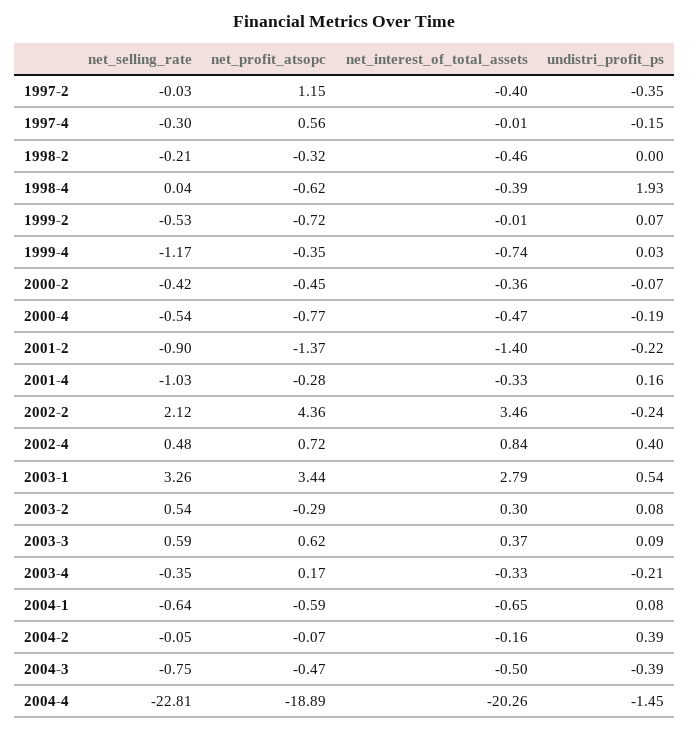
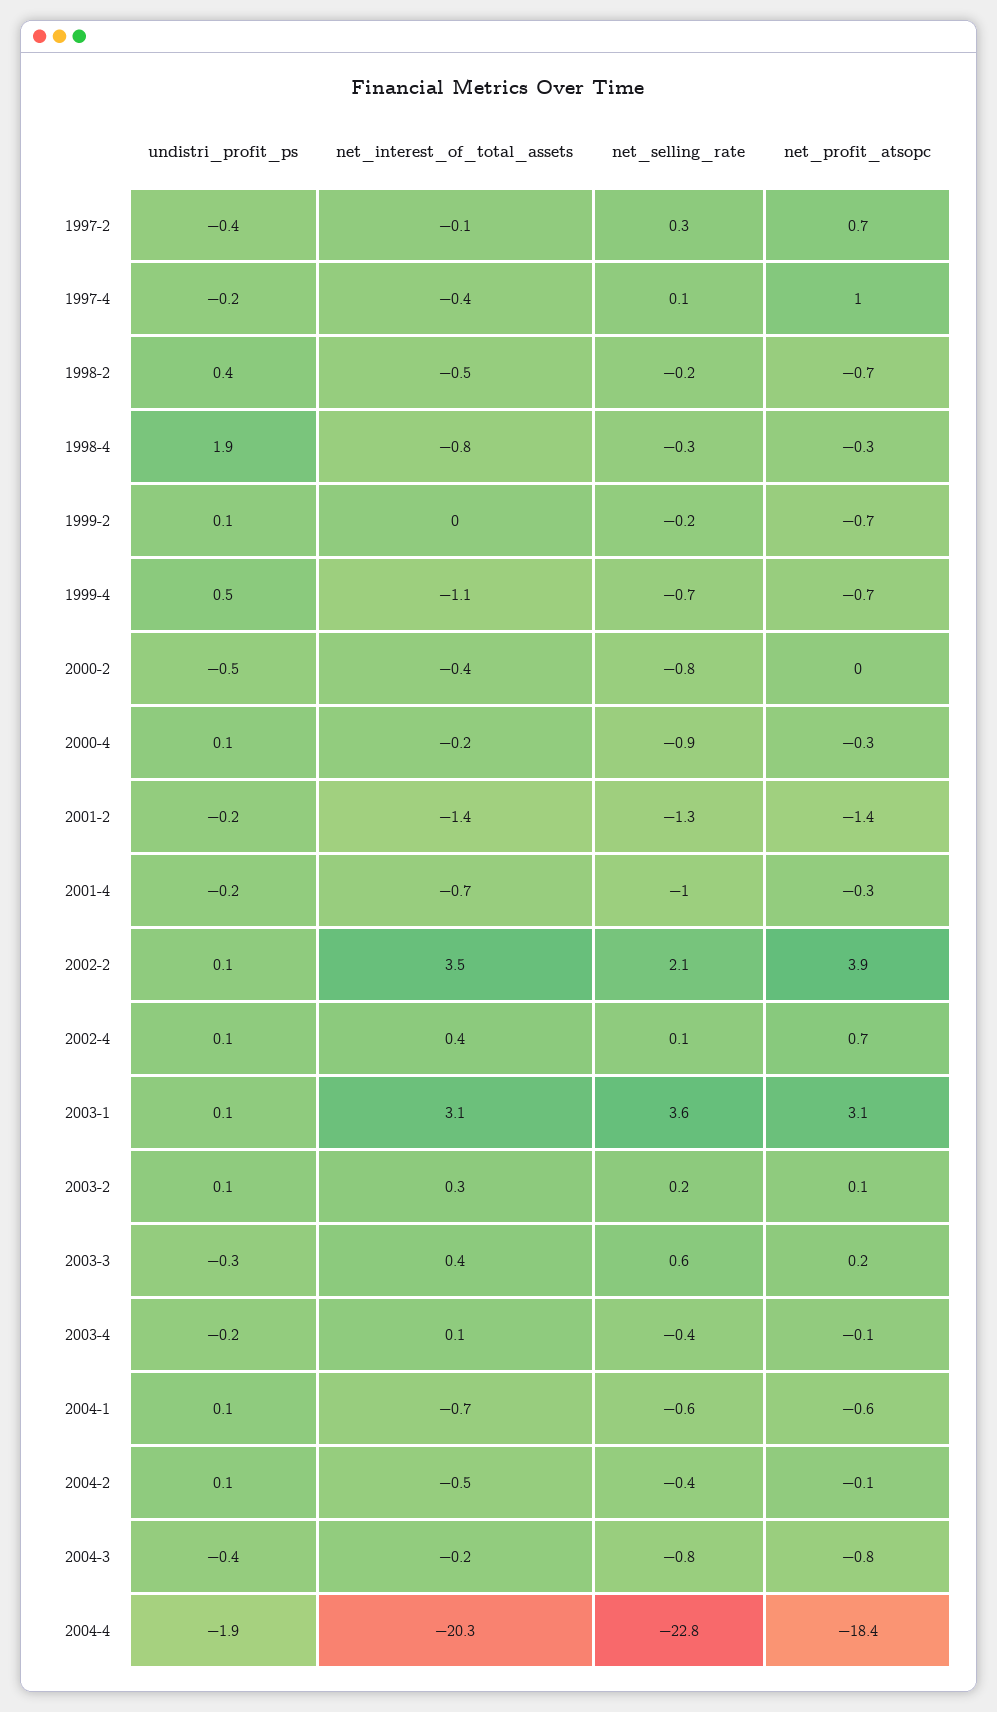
net_selling_rate, 1997-2: -0.03 -> 0.3
net_profit_atsopc, 1997-2: 1.15 -> 0.7
net_interest_of_total_assets, 1997-2: -0.4 -> -0.1
net_selling_rate, 1997-4: -0.3 -> 0.1
net_profit_atsopc, 1997-4: 0.56 -> 1
net_interest_of_total_assets, 1997-4: -0.01 -> -0.4
net_profit_atsopc, 1998-2: -0.32 -> -0.7
undistri_profit_ps, 1998-2: 0 -> 0.4
net_selling_rate, 1998-4: 0.04 -> -0.3
net_profit_atsopc, 1998-4: -0.62 -> -0.3
net_interest_of_total_assets, 1998-4: -0.39 -> -0.8
net_selling_rate, 1999-2: -0.53 -> -0.2
net_selling_rate, 1999-4: -1.17 -> -0.7
net_profit_atsopc, 1999-4: -0.35 -> -0.7
net_interest_of_total_assets, 1999-4: -0.74 -> -1.1
undistri_profit_ps, 1999-4: 0.03 -> 0.5
net_selling_rate, 2000-2: -0.42 -> -0.8
net_profit_atsopc, 2000-2: -0.45 -> 0
undistri_profit_ps, 2000-2: -0.07 -> -0.5
net_selling_rate, 2000-4: -0.54 -> -0.9
net_profit_atsopc, 2000-4: -0.77 -> -0.3
net_interest_of_total_assets, 2000-4: -0.47 -> -0.2
undistri_profit_ps, 2000-4: -0.19 -> 0.1
net_selling_rate, 2001-2: -0.9 -> -1.3
net_interest_of_total_assets, 2001-4: -0.33 -> -0.7
undistri_profit_ps, 2001-4: 0.16 -> -0.2
net_profit_atsopc, 2002-2: 4.36 -> 3.9
undistri_profit_ps, 2002-2: -0.24 -> 0.1
net_selling_rate, 2002-4: 0.48 -> 0.1
net_interest_of_total_assets, 2002-4: 0.84 -> 0.4
undistri_profit_ps, 2002-4: 0.4 -> 0.1
net_selling_rate, 2003-1: 3.26 -> 3.6
net_profit_atsopc, 2003-1: 3.44 -> 3.1
net_interest_of_total_assets, 2003-1: 2.79 -> 3.1
undistri_profit_ps, 2003-1: 0.54 -> 0.1
net_selling_rate, 2003-2: 0.54 -> 0.2
net_profit_atsopc, 2003-2: -0.29 -> 0.1
net_profit_atsopc, 2003-3: 0.62 -> 0.2
undistri_profit_ps, 2003-3: 0.09 -> -0.3
net_profit_atsopc, 2003-4: 0.17 -> -0.1
net_interest_of_total_assets, 2003-4: -0.33 -> 0.1
net_selling_rate, 2004-2: -0.05 -> -0.4
net_interest_of_total_assets, 2004-2: -0.16 -> -0.5
undistri_profit_ps, 2004-2: 0.39 -> 0.1
net_profit_atsopc, 2004-3: -0.47 -> -0.8
net_interest_of_total_assets, 2004-3: -0.5 -> -0.2
net_profit_atsopc, 2004-4: -18.89 -> -18.4
undistri_profit_ps, 2004-4: -1.45 -> -1.9

